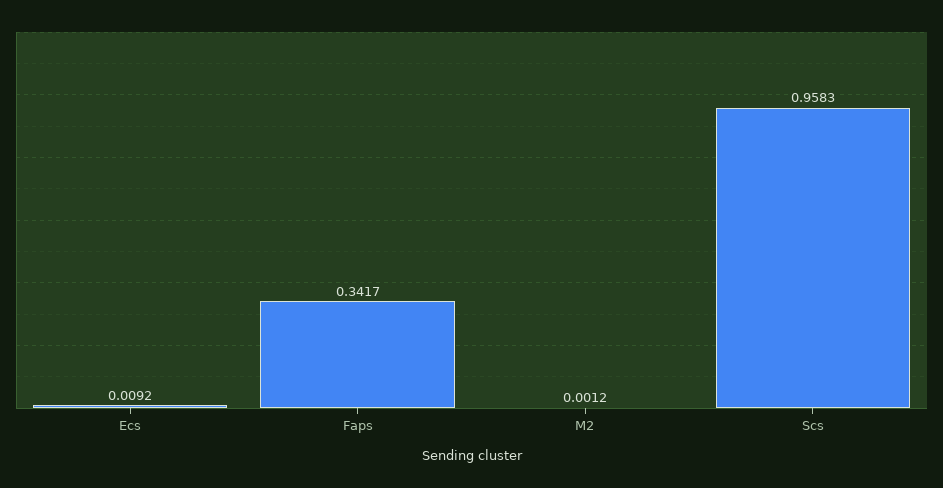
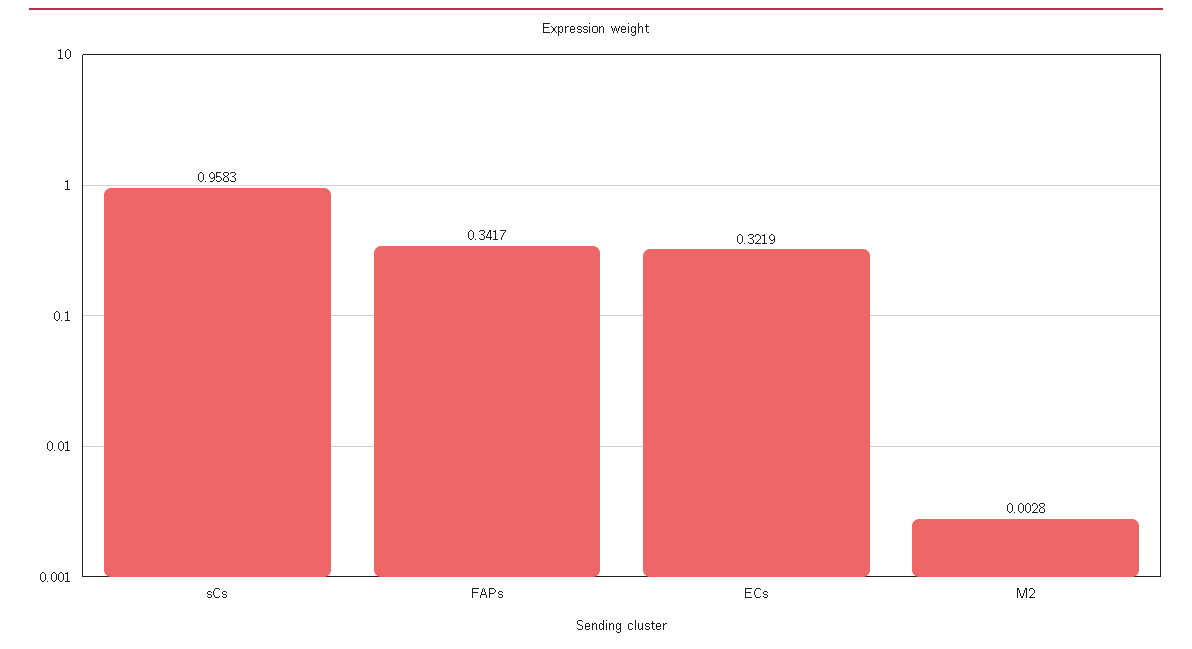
Ecs: 0.0092 -> 0.3219
M2: 0.0012 -> 0.0028

